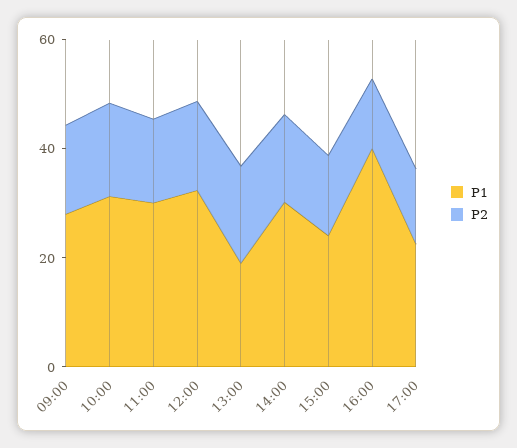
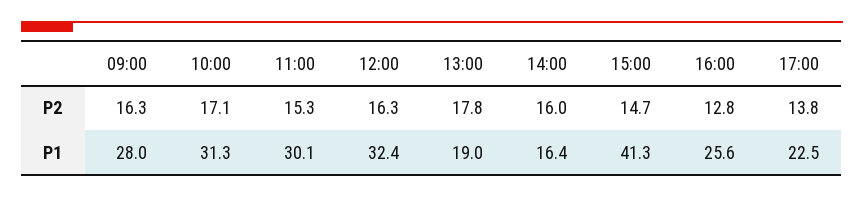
P1, 14:00: 30 -> 16.4
P1, 15:00: 25 -> 41.3
P1, 16:00: 40 -> 25.6

